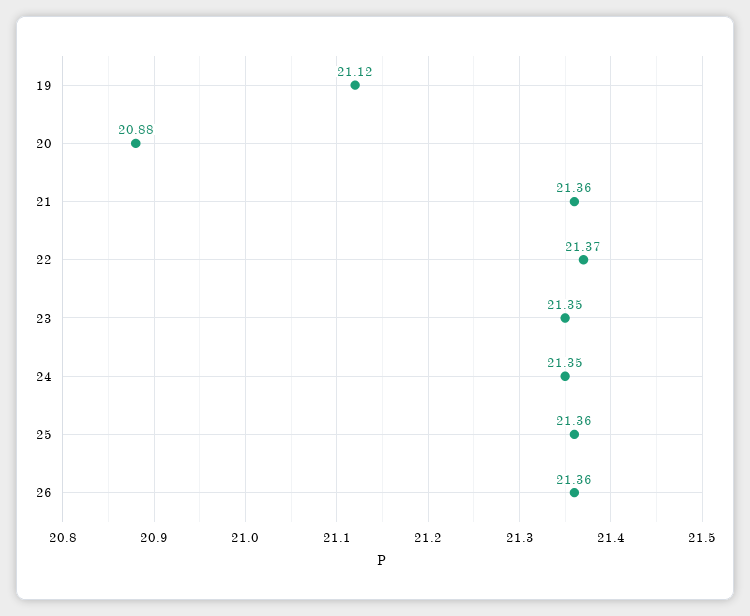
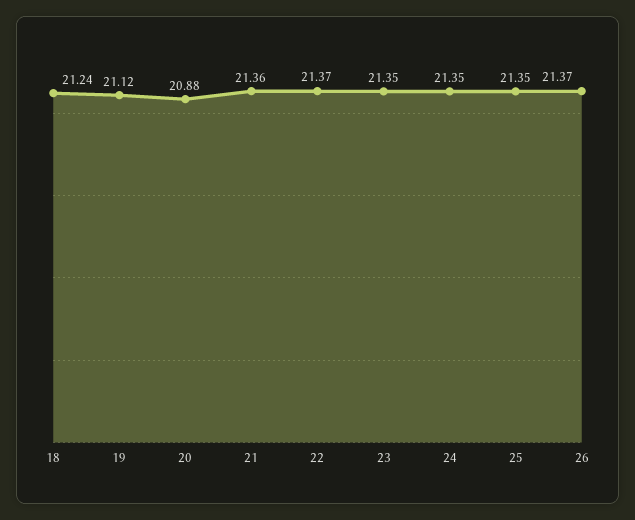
25: 21.36 -> 21.35
26: 21.36 -> 21.37
18: none -> 21.24

